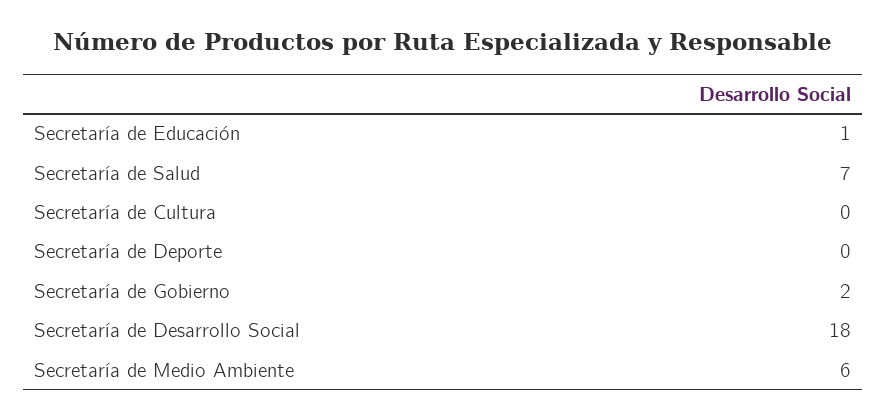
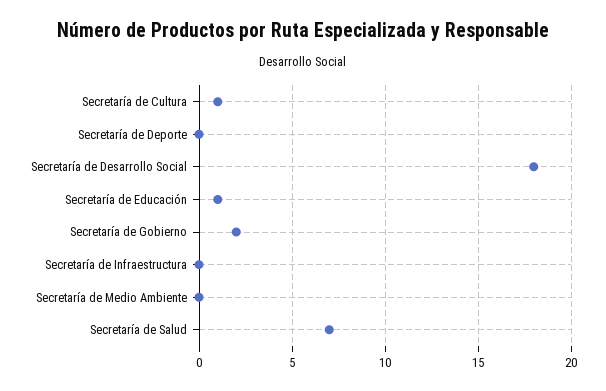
Secretaría de Cultura: 0 -> 1
Secretaría de Medio Ambiente: 6 -> 0
Secretaría de Infraestructura: none -> 0

